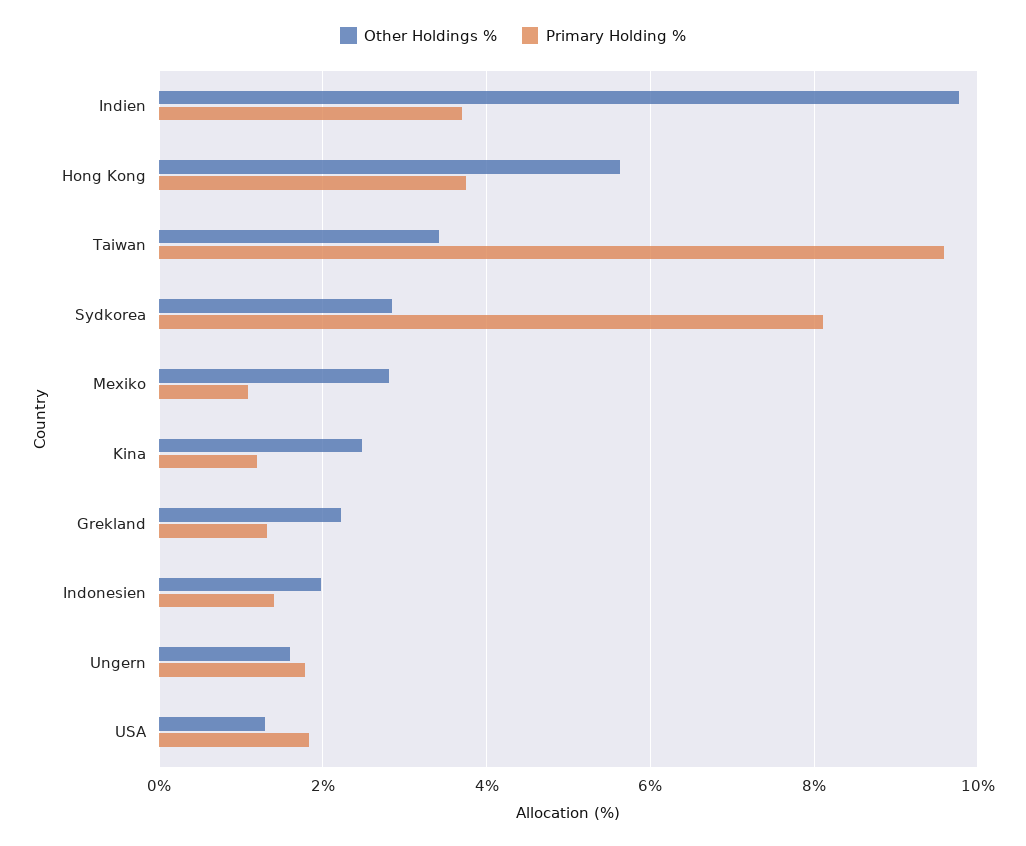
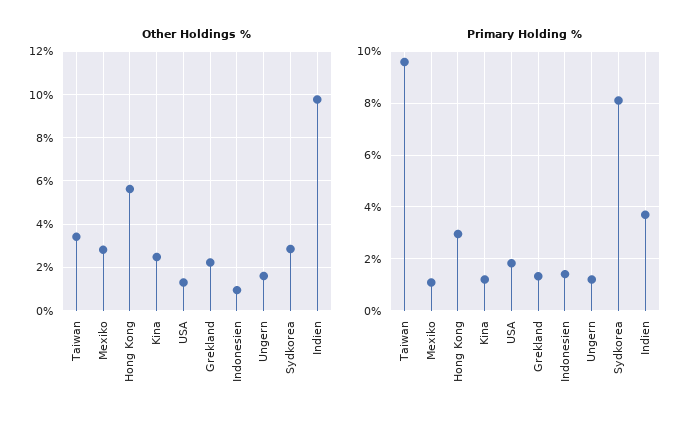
Primary Holding %, Hong Kong: 3.8 -> 3
Other Holdings %, Indonesien: 2 -> 1
Primary Holding %, Ungern: 1.8 -> 1.25

